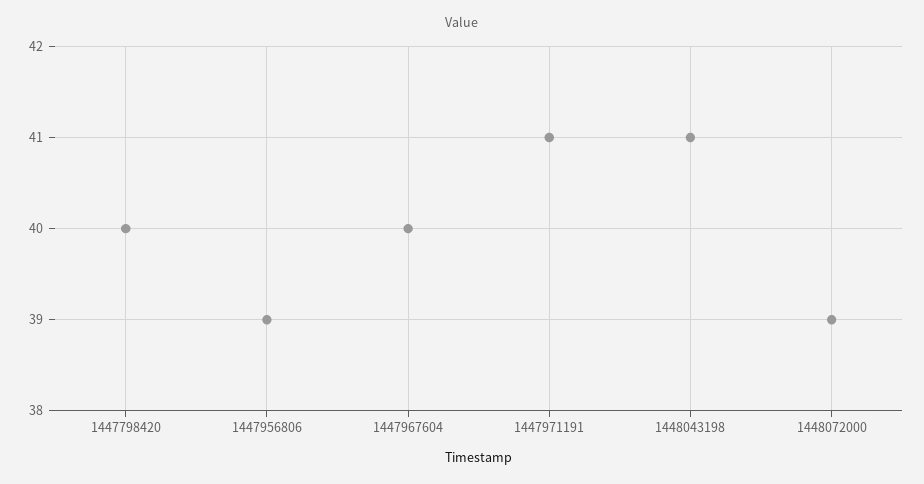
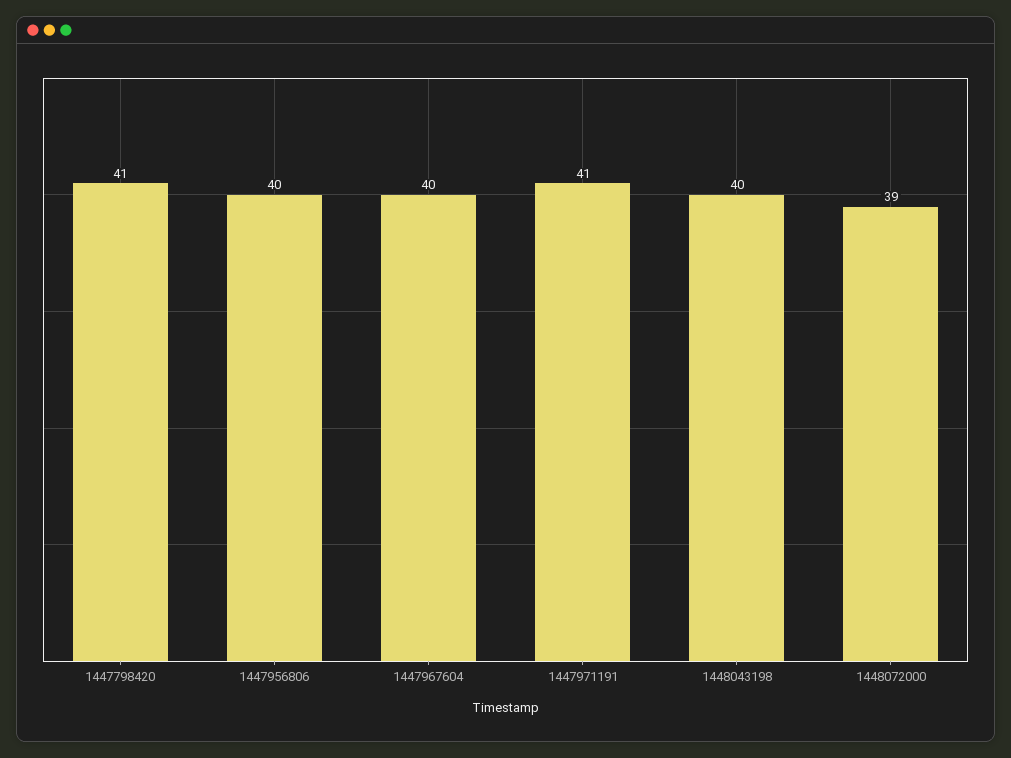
1447798420: 40 -> 41
1447956806: 39 -> 40
1448043198: 41 -> 40

